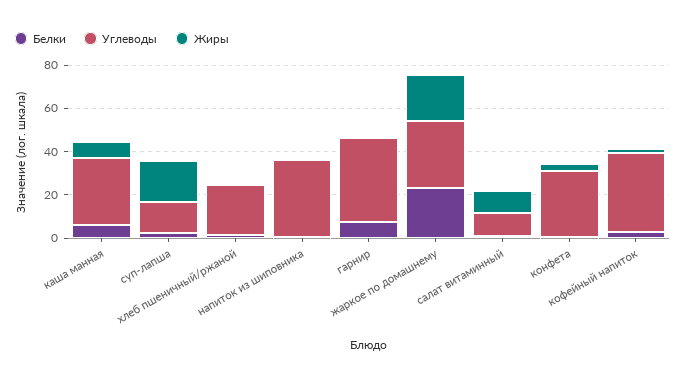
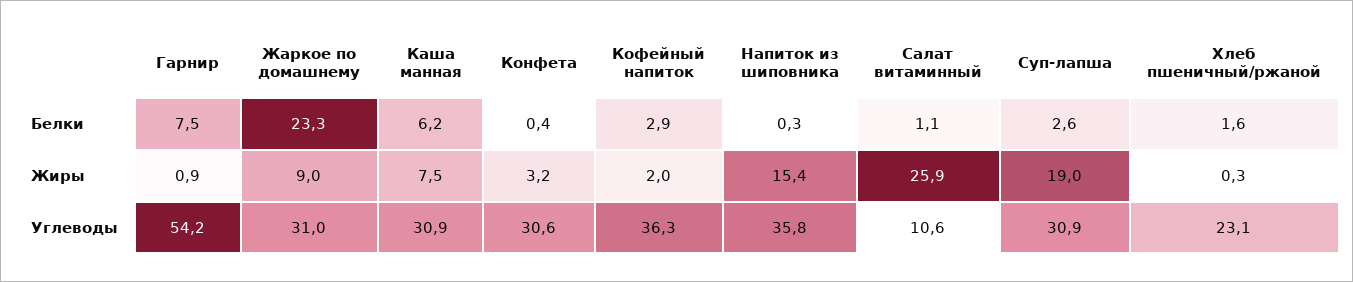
Углеводы, суп-лапша: 15 -> 30.9
Жиры, напиток из шиповника: 0 -> 15.4
Углеводы, гарнир: 40 -> 54.2
Жиры, жаркое по домашнему: 20 -> 9
Жиры, салат витаминный: 10 -> 25.9

